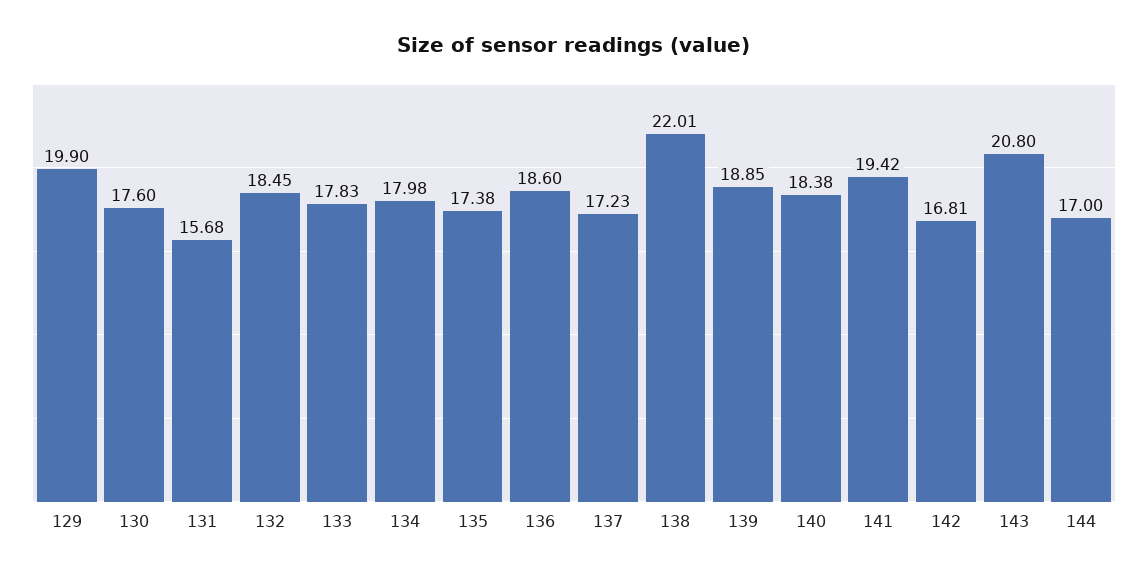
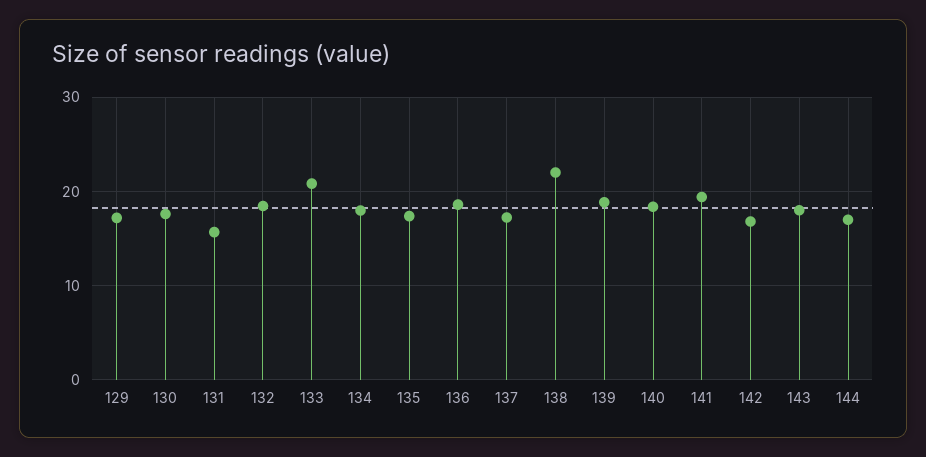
129: 19.9 -> 17
133: 17.83 -> 21
143: 20.8 -> 18

